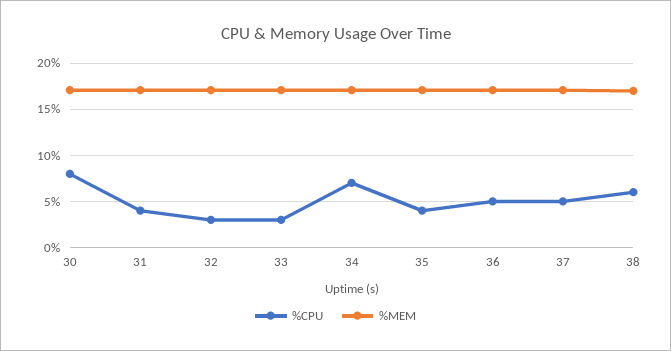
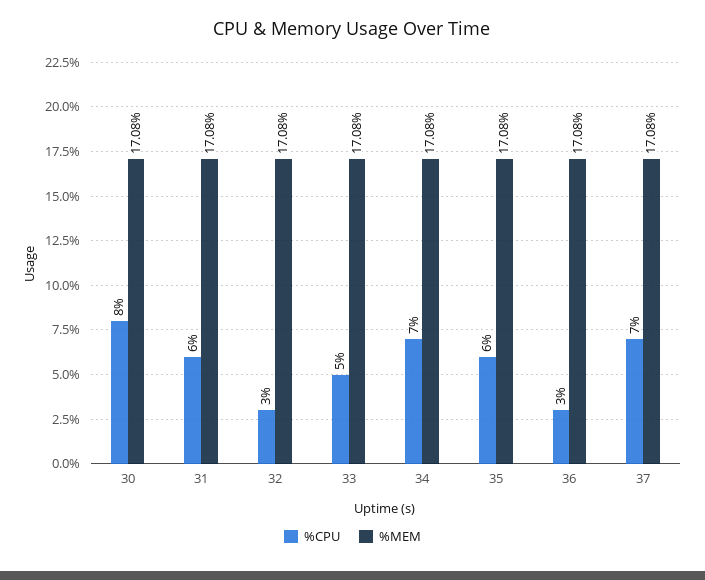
%CPU, 31: 4 -> 6
%CPU, 33: 3 -> 5
%CPU, 35: 4 -> 6
%CPU, 36: 5 -> 3
%CPU, 37: 5 -> 7
%CPU, 38: 6 -> none
%MEM, 38: 17 -> none

